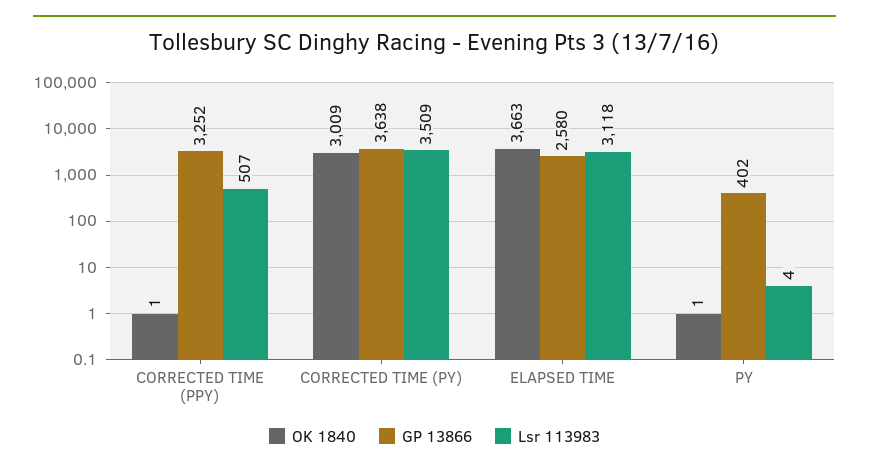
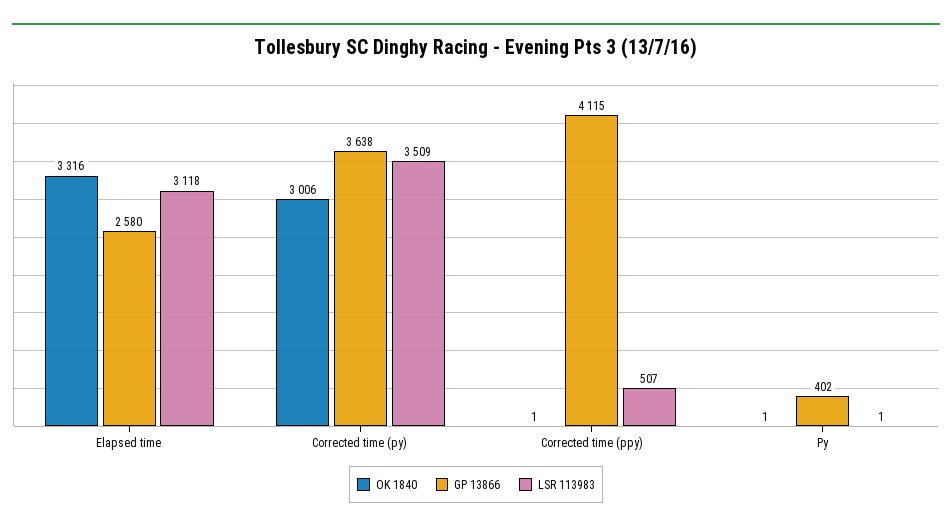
GP 13866, CORRECTED TIME (PPY): 3252 -> 4115
OK 1840, CORRECTED TIME (PY): 3009 -> 3006
OK 1840, ELAPSED TIME: 3663 -> 3316
Lsr 113983, PY: 4 -> 1

